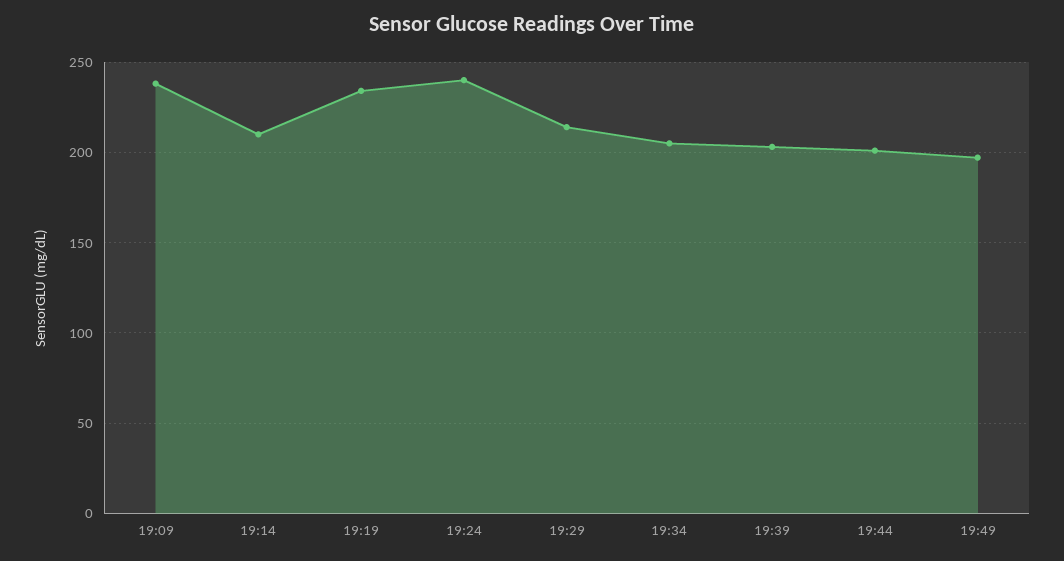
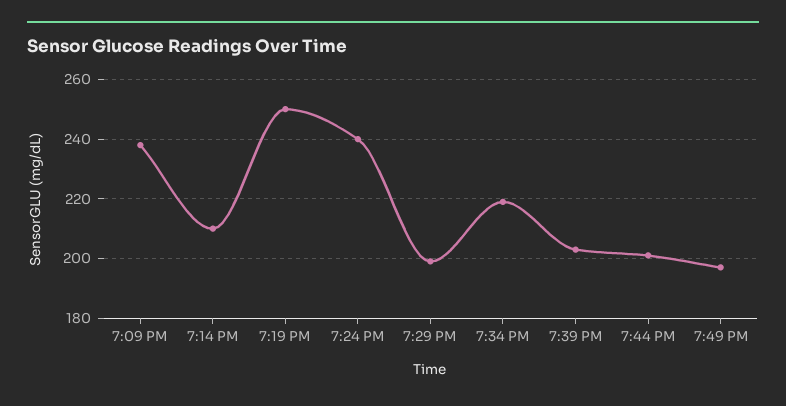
19:19: 235 -> 250
19:29: 215 -> 200
19:34: 205 -> 220

